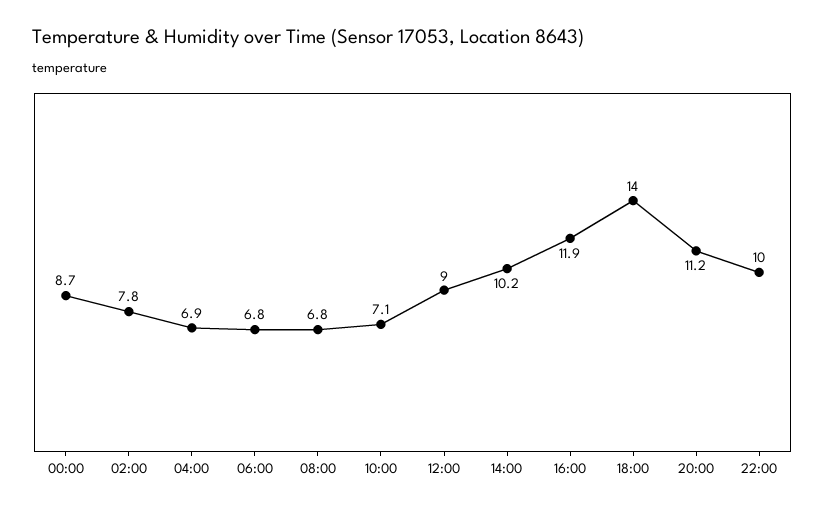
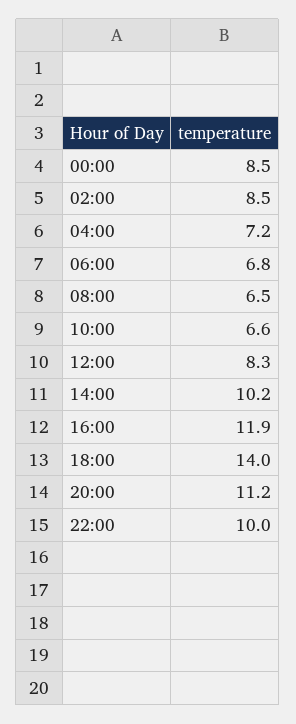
00:00: 8.7 -> 8.5
02:00: 7.8 -> 8.5
04:00: 6.9 -> 7.2
08:00: 6.8 -> 6.5
10:00: 7.1 -> 6.6
12:00: 9 -> 8.3

